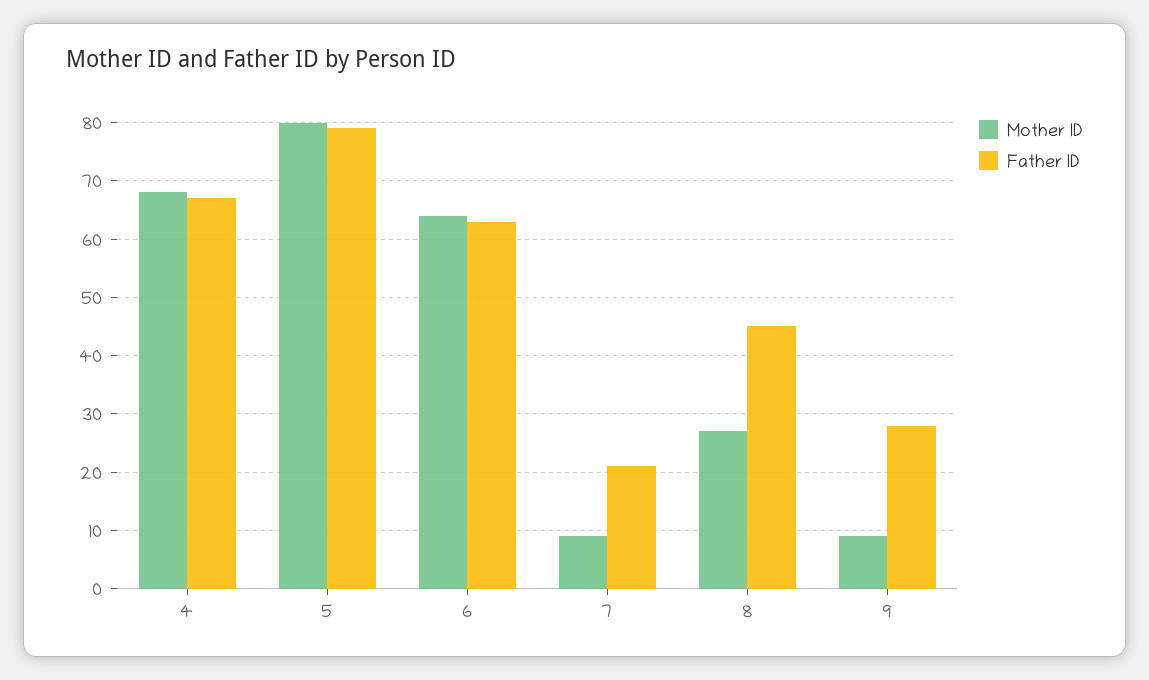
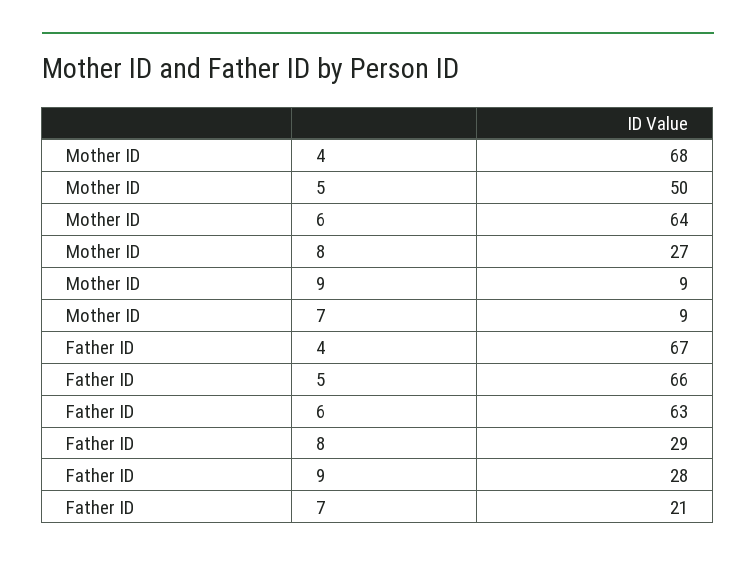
Mother ID, 5: 80 -> 50
Father ID, 5: 80 -> 66
Father ID, 8: 45 -> 29

